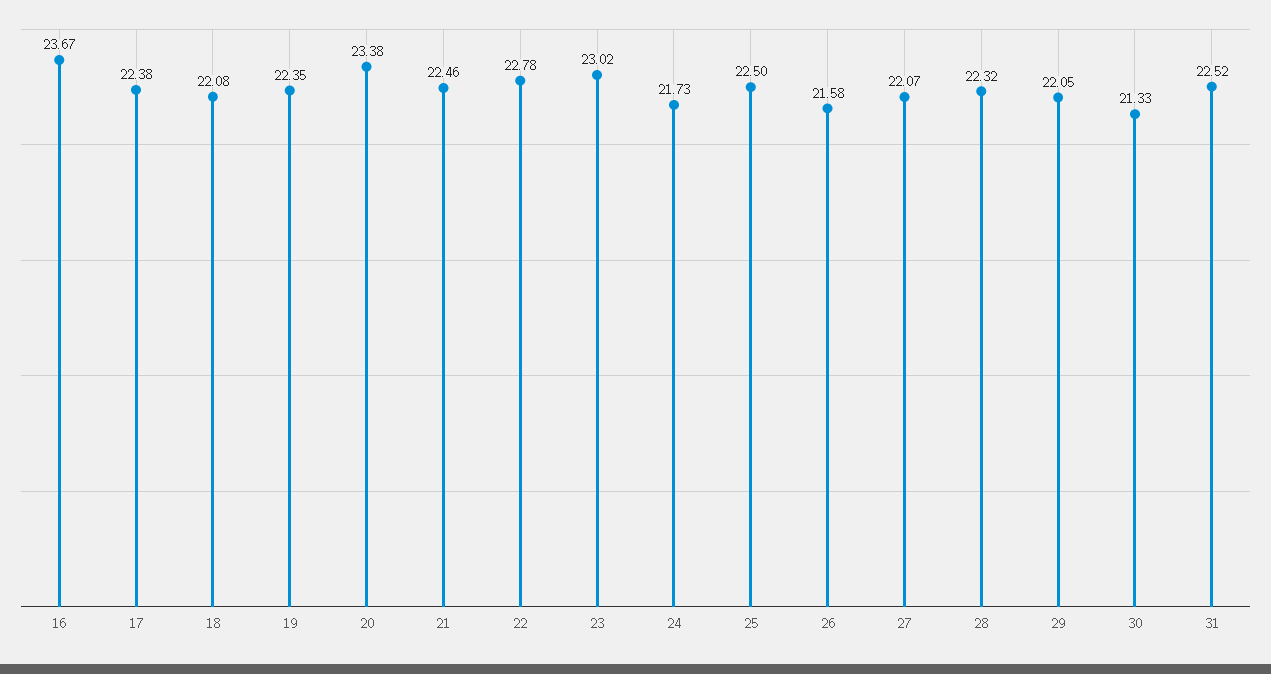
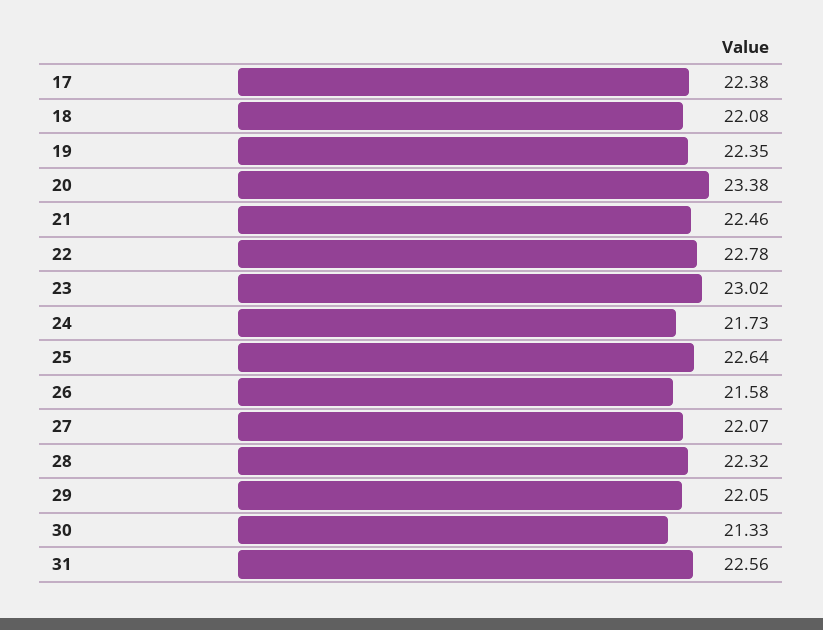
16: 23.67 -> none
25: 22.5 -> 22.64
31: 22.52 -> 22.56

